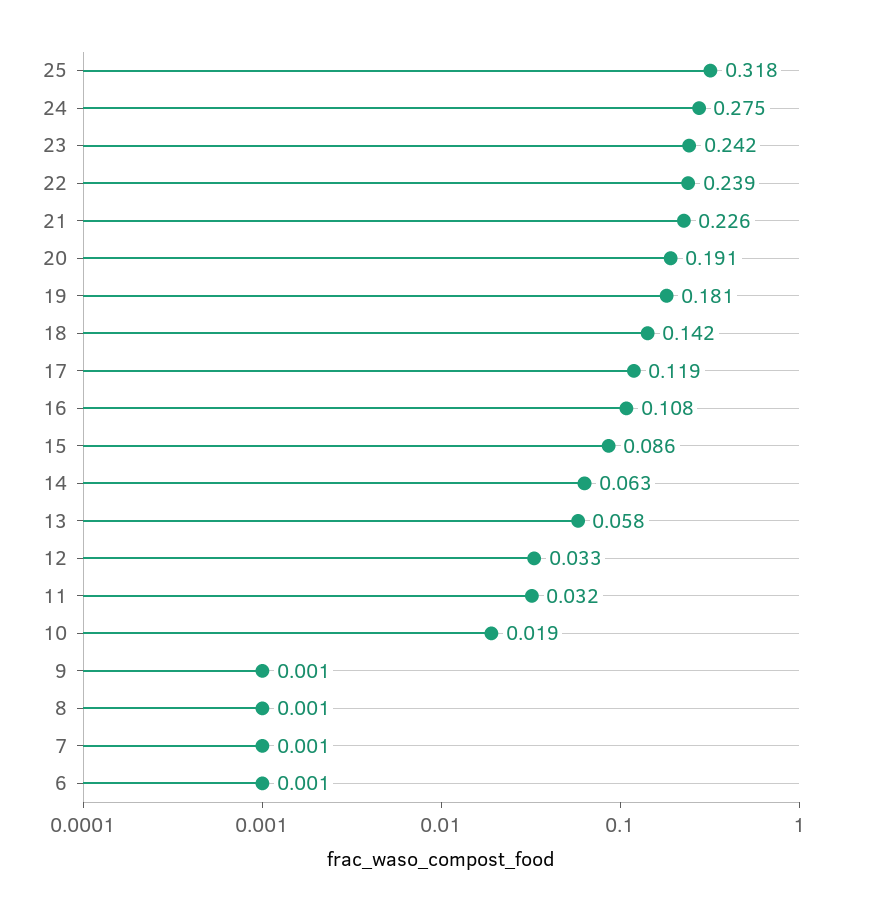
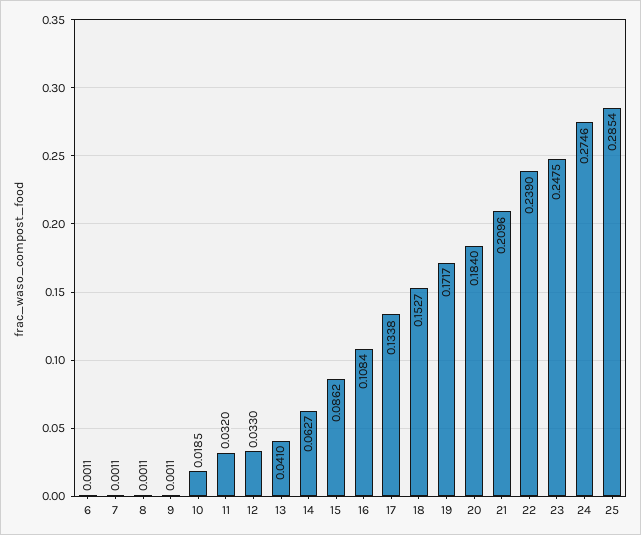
25: 0.318 -> 0.2854
23: 0.242 -> 0.2475
21: 0.226 -> 0.2096
20: 0.191 -> 0.184
19: 0.181 -> 0.1717
18: 0.142 -> 0.1527
17: 0.119 -> 0.1338
13: 0.058 -> 0.041

